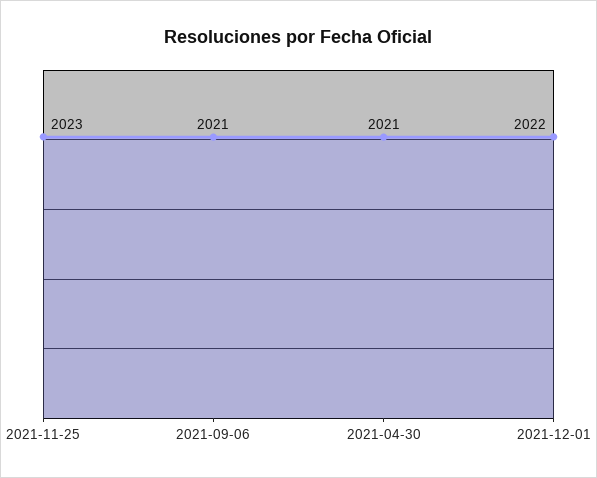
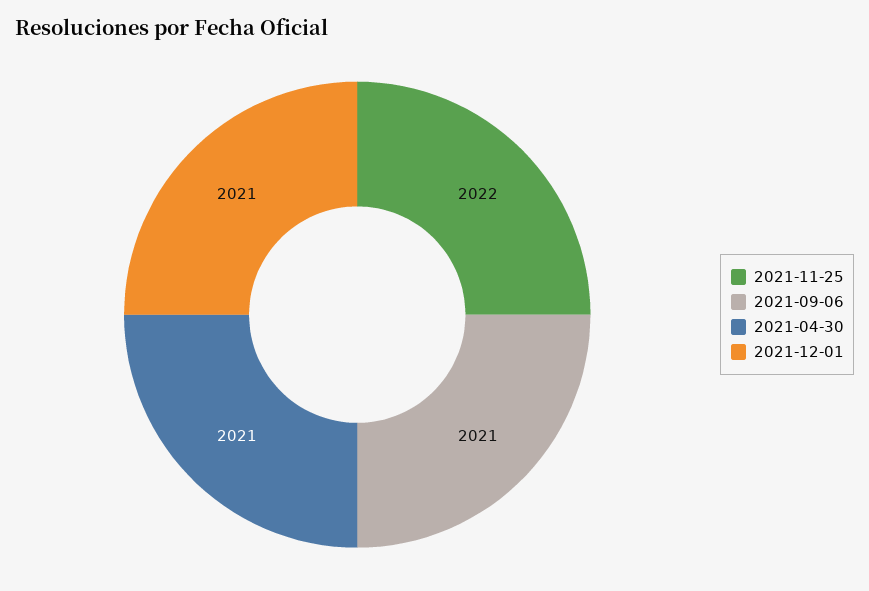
2021-11-25: 2023 -> 2022
2021-12-01: 2022 -> 2021

